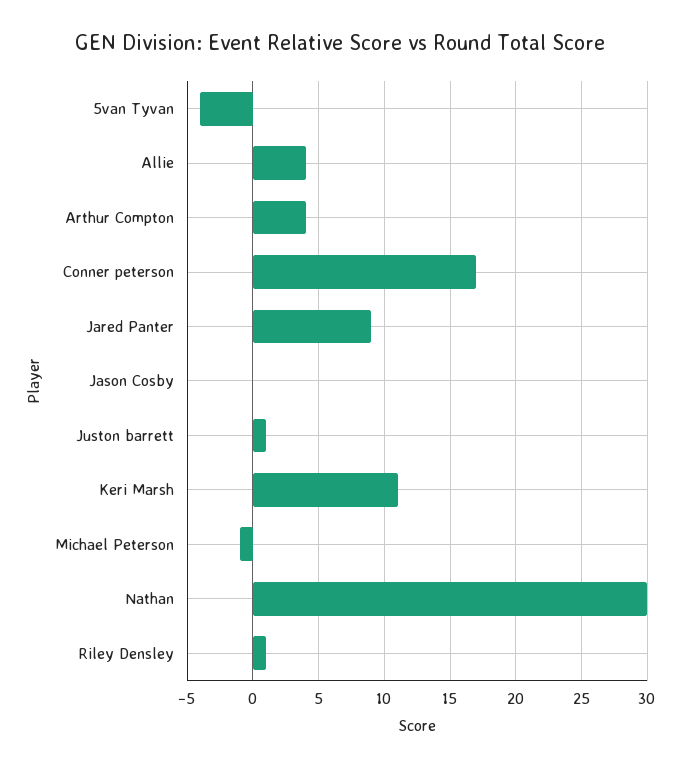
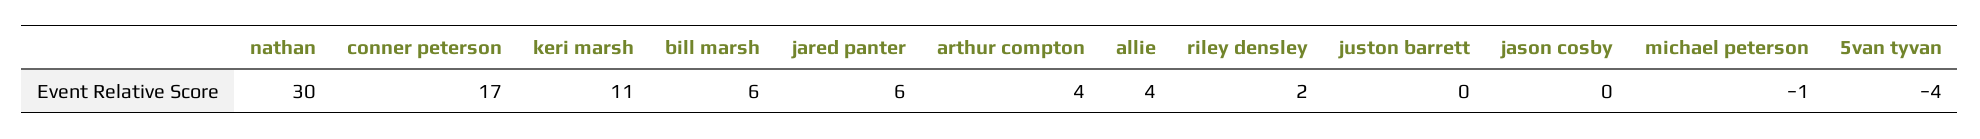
Jared Panter: 9 -> 6
Juston barrett: 1 -> 0
Riley Densley: 1 -> 2
bill marsh: none -> 6

